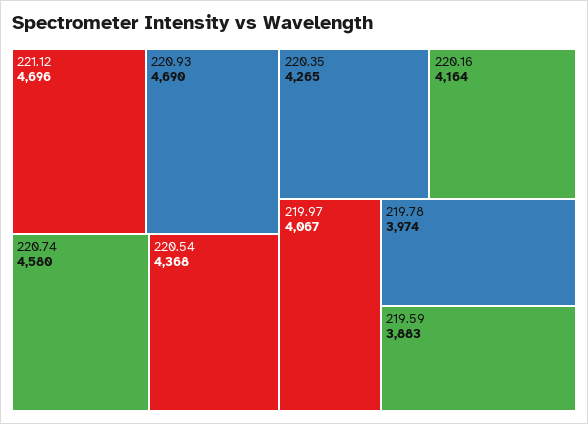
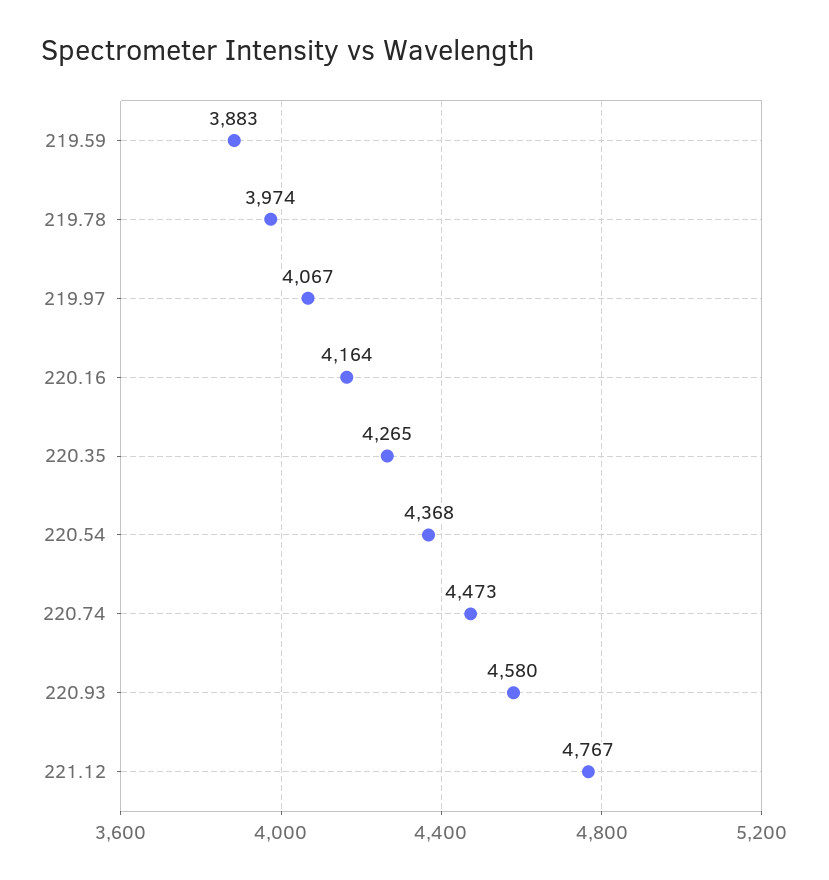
221.12: 4696 -> 4767
220.93: 4690 -> 4580
220.74: 4580 -> 4473

